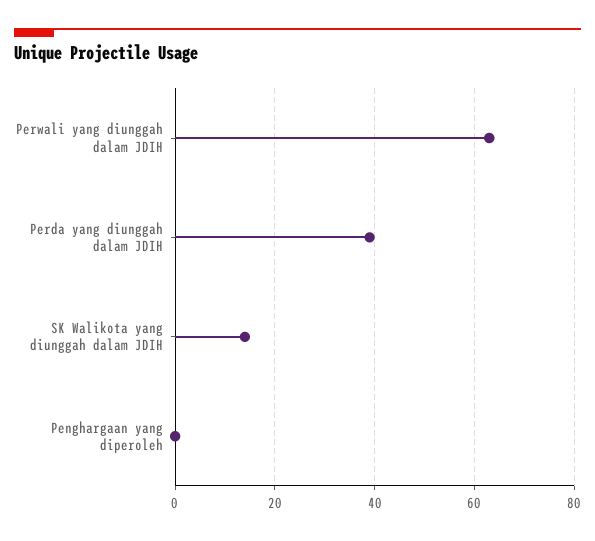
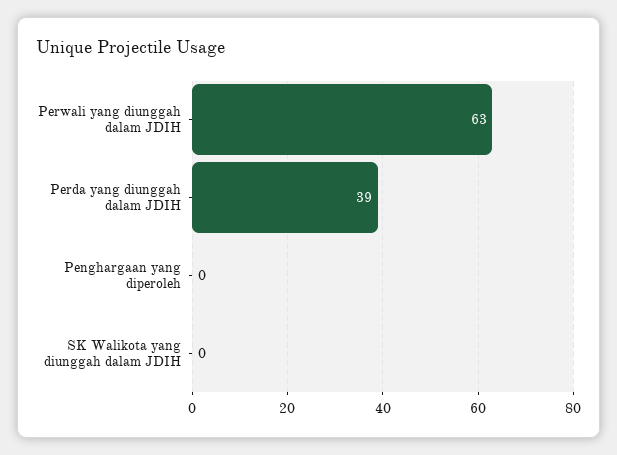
SK Walikota yang diunggah dalam JDIH: 15 -> 0

